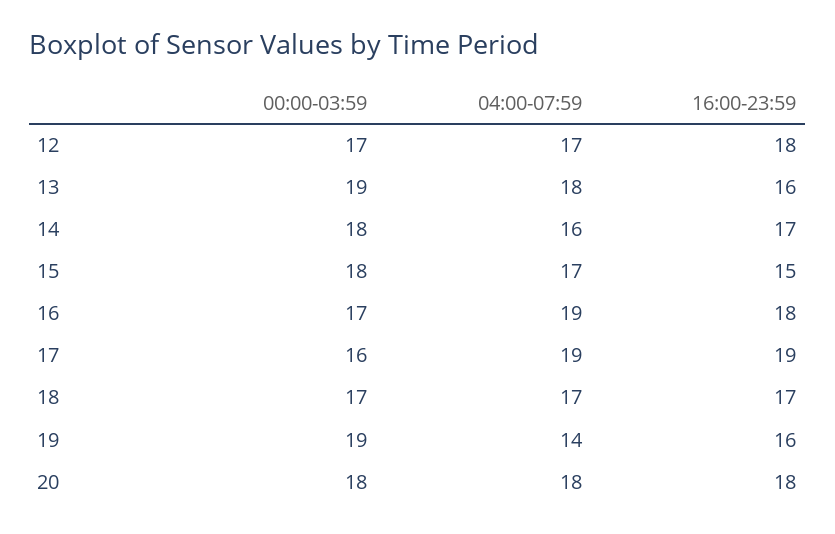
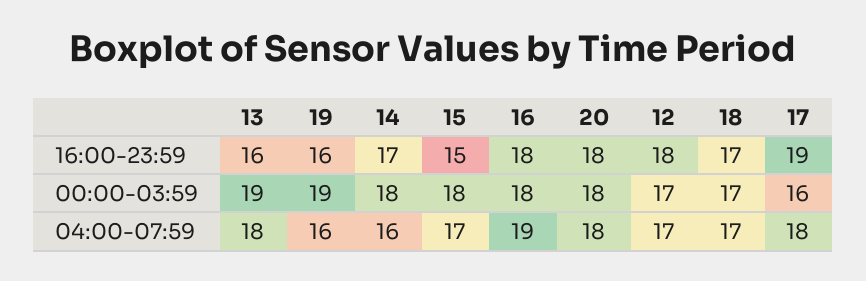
00:00-03:59, 16: 17 -> 18
04:00-07:59, 17: 19 -> 18
04:00-07:59, 19: 14 -> 16

